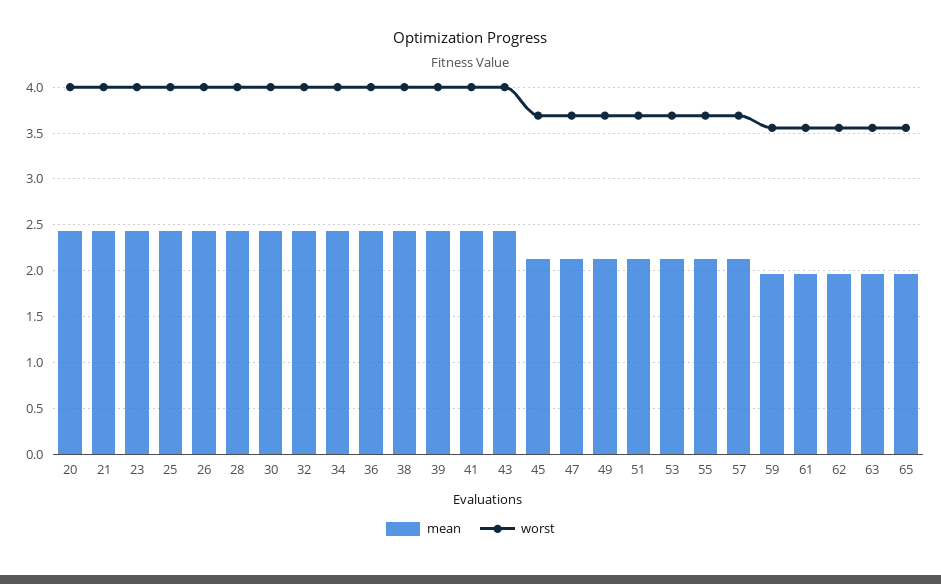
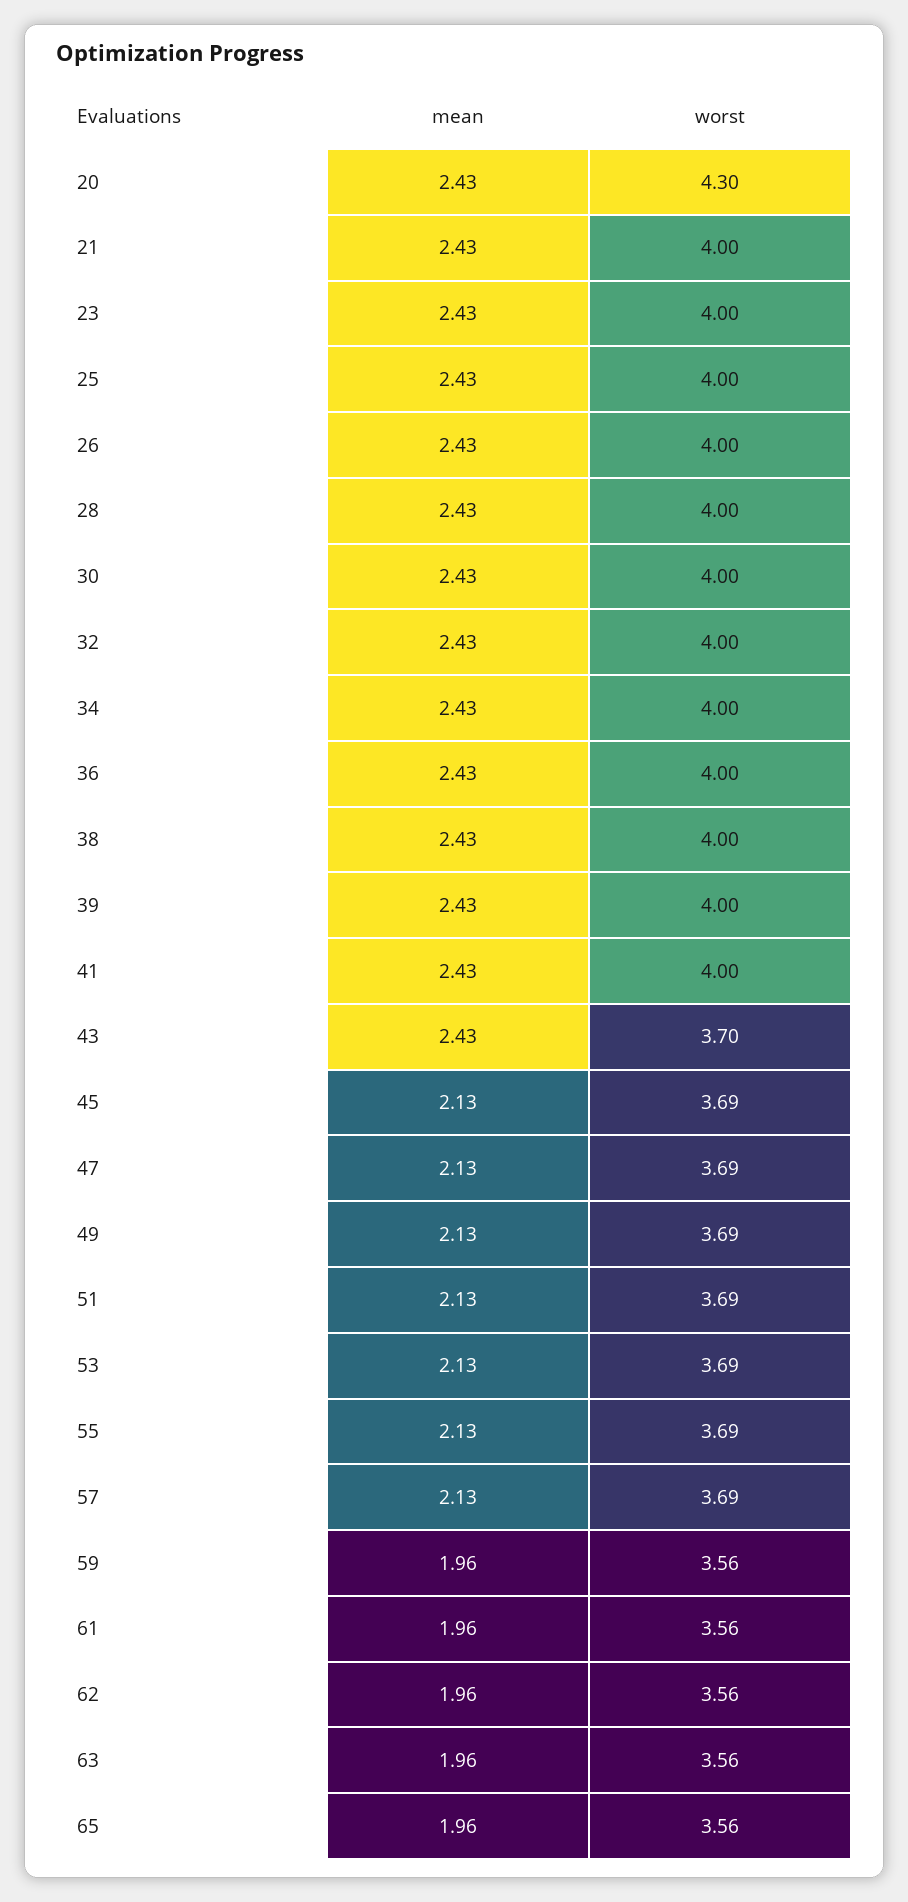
worst, 20: 4 -> 4.3
worst, 43: 4 -> 3.7

